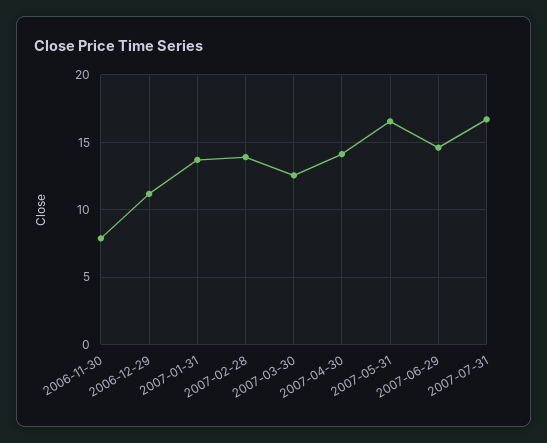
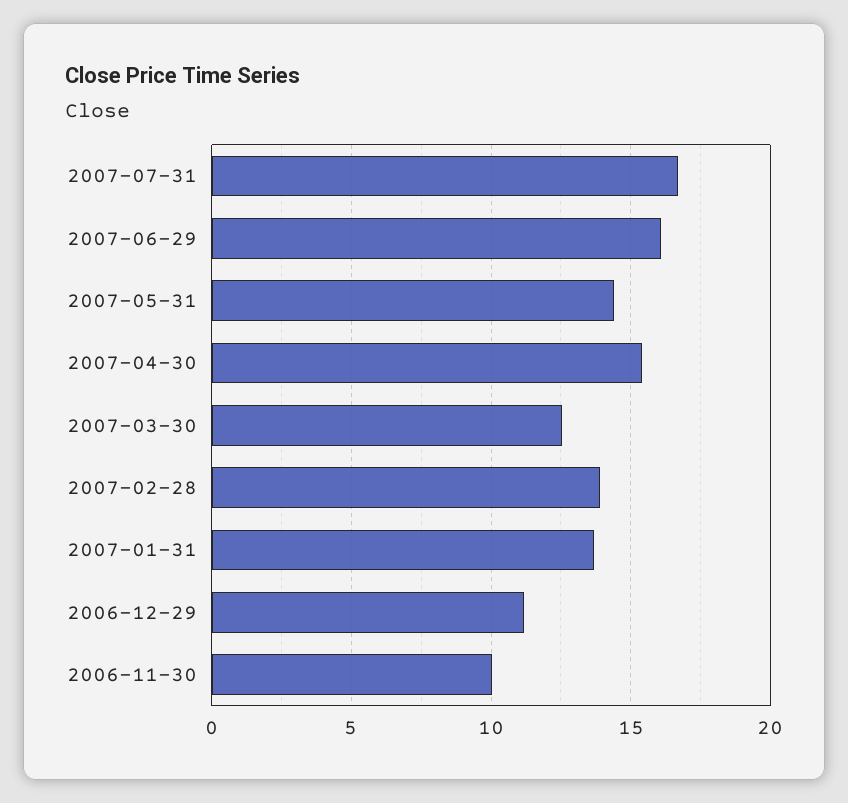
2006-11-30: 8 -> 10
2007-04-30: 14 -> 15.5
2007-05-31: 16.5 -> 14.5
2007-06-29: 14.5 -> 16

